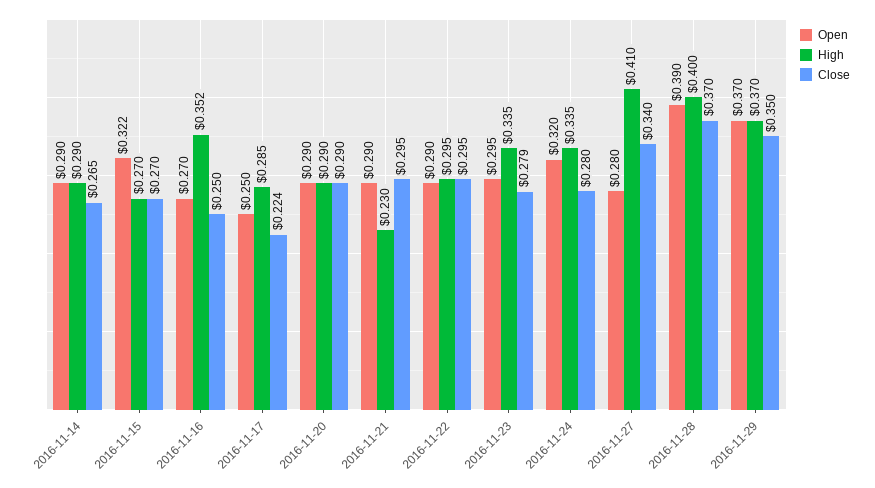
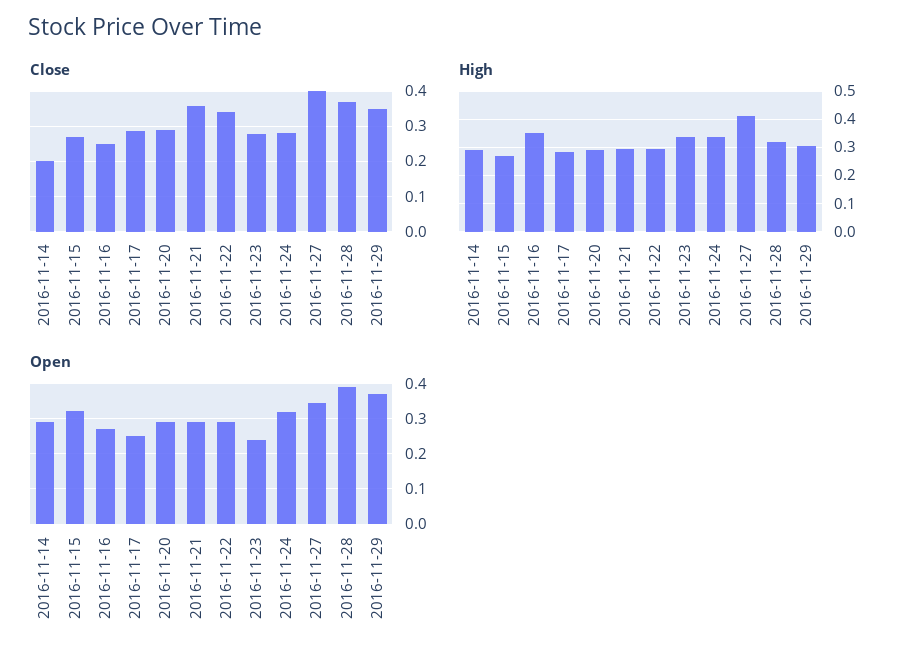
Close, 2016-11-14: 0.265 -> 0.2
Close, 2016-11-17: 0.224 -> 0.28
High, 2016-11-21: 0.23 -> 0.3
Close, 2016-11-21: 0.295 -> 0.36
Close, 2016-11-22: 0.295 -> 0.34
Open, 2016-11-23: 0.295 -> 0.24
Open, 2016-11-27: 0.28 -> 0.34
Close, 2016-11-27: 0.34 -> 0.4
High, 2016-11-28: 0.4 -> 0.325
High, 2016-11-29: 0.37 -> 0.3

